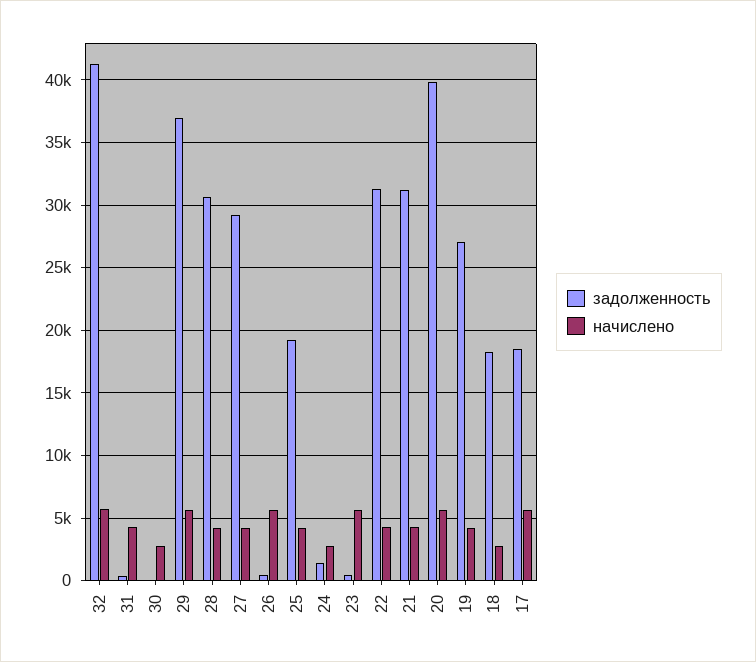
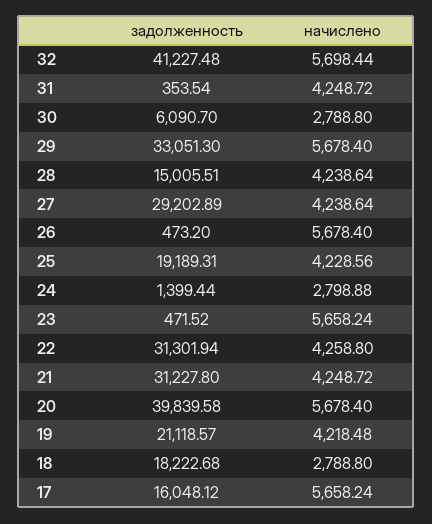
задолженность, 30: 0 -> 6090.7
задолженность, 29: 37000 -> 33051.3
задолженность, 28: 30500 -> 15005.51
задолженность, 19: 27000 -> 21118.57
задолженность, 17: 18500 -> 16048.12

